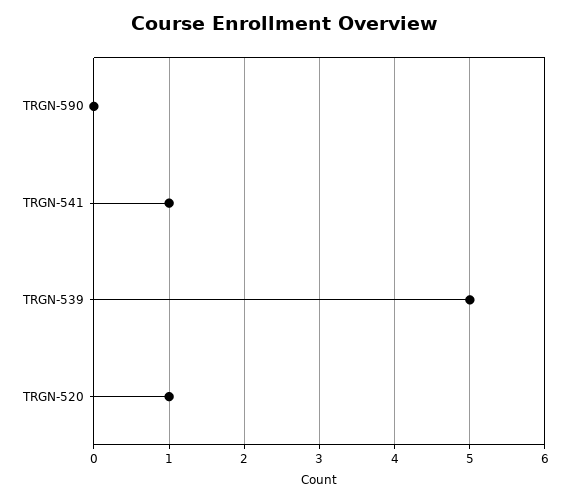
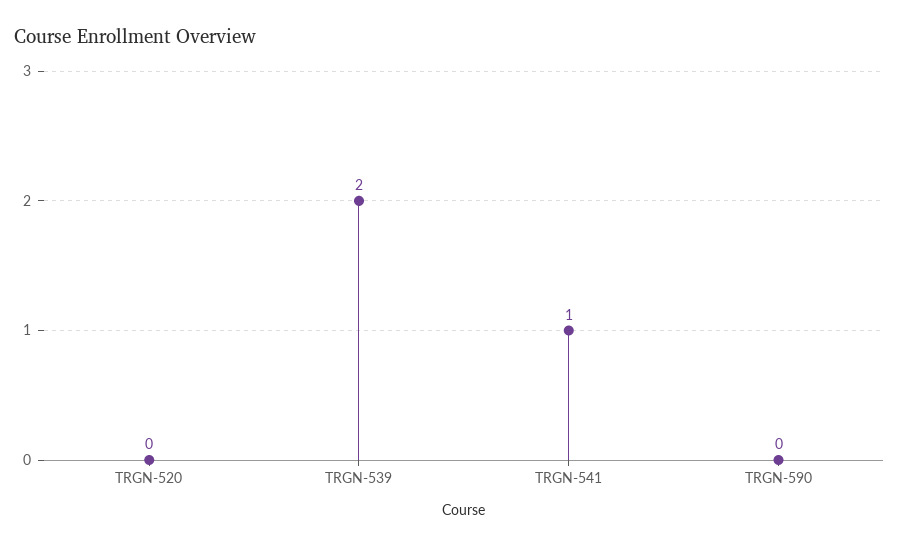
TRGN-539: 5 -> 2
TRGN-520: 1 -> 0

